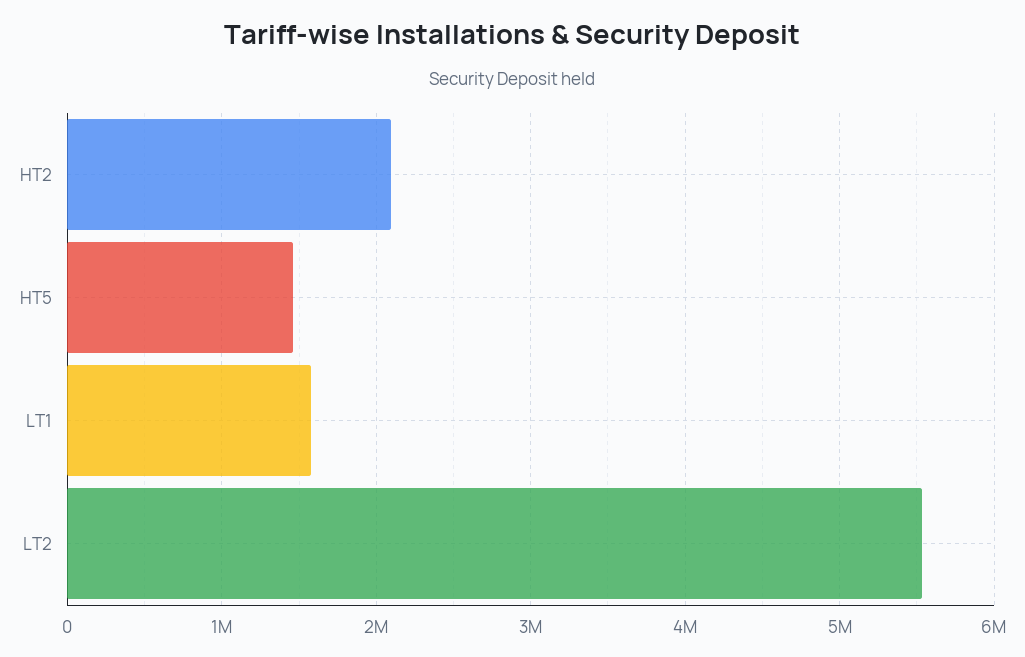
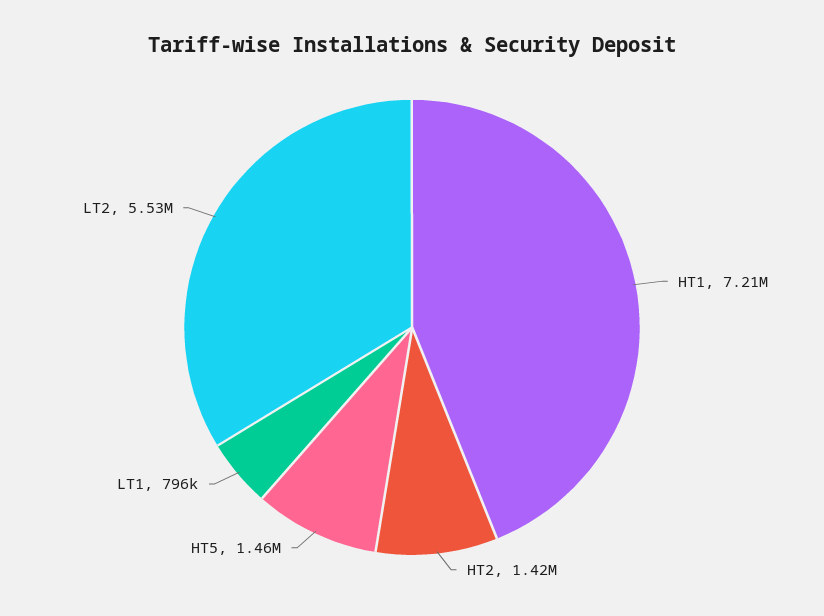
HT2: 2100000 -> 1420000
LT1: 1600000 -> 796000
HT1: none -> 7210000

